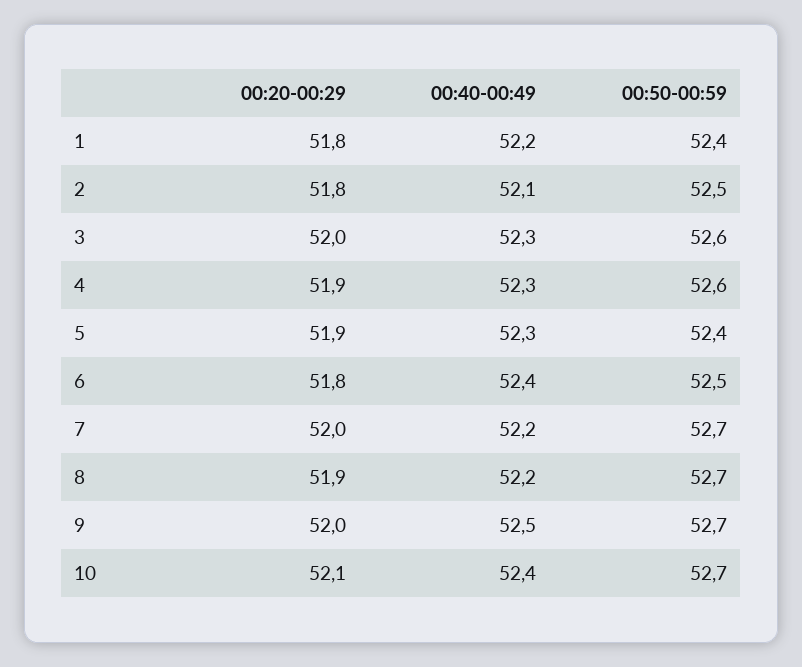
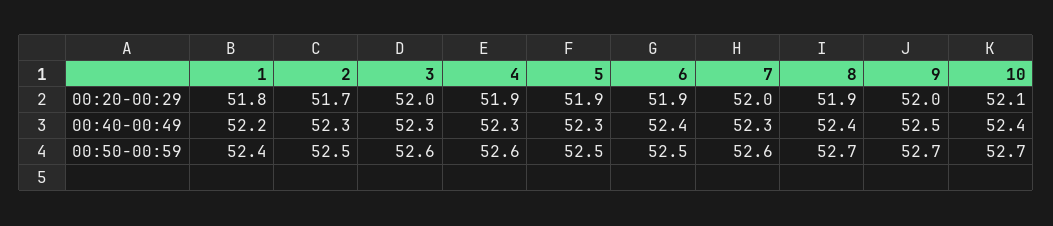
00:20-00:29, 2: 51.8 -> 51.7
00:40-00:49, 2: 52.1 -> 52.3
00:50-00:59, 5: 52.4 -> 52.5
00:20-00:29, 6: 51.8 -> 51.9
00:40-00:49, 7: 52.2 -> 52.3
00:50-00:59, 7: 52.7 -> 52.6
00:40-00:49, 8: 52.2 -> 52.4

